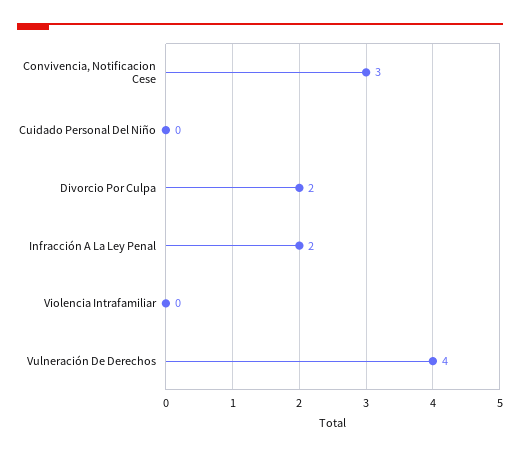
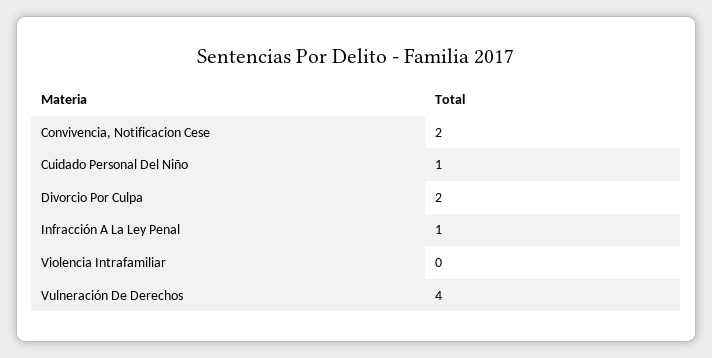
Convivencia, Notificacion Cese: 3 -> 2
Cuidado Personal Del Niño: 0 -> 1
Infracción A La Ley Penal: 2 -> 1

